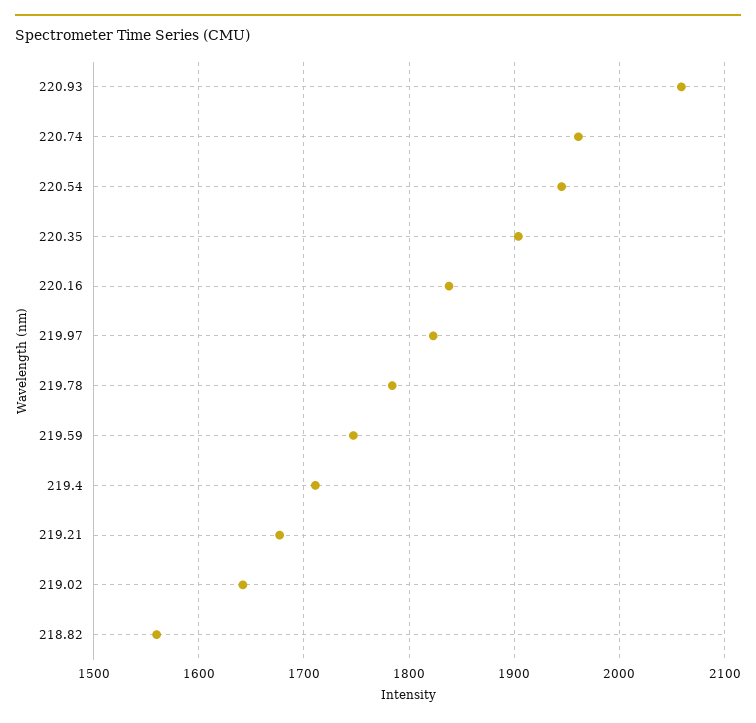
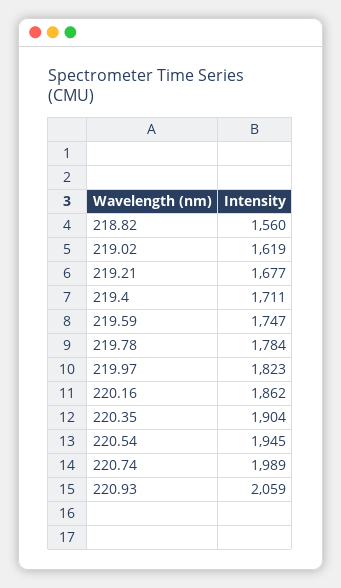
220.74: 1960 -> 1989
220.16: 1840 -> 1862
219.02: 1640 -> 1619

